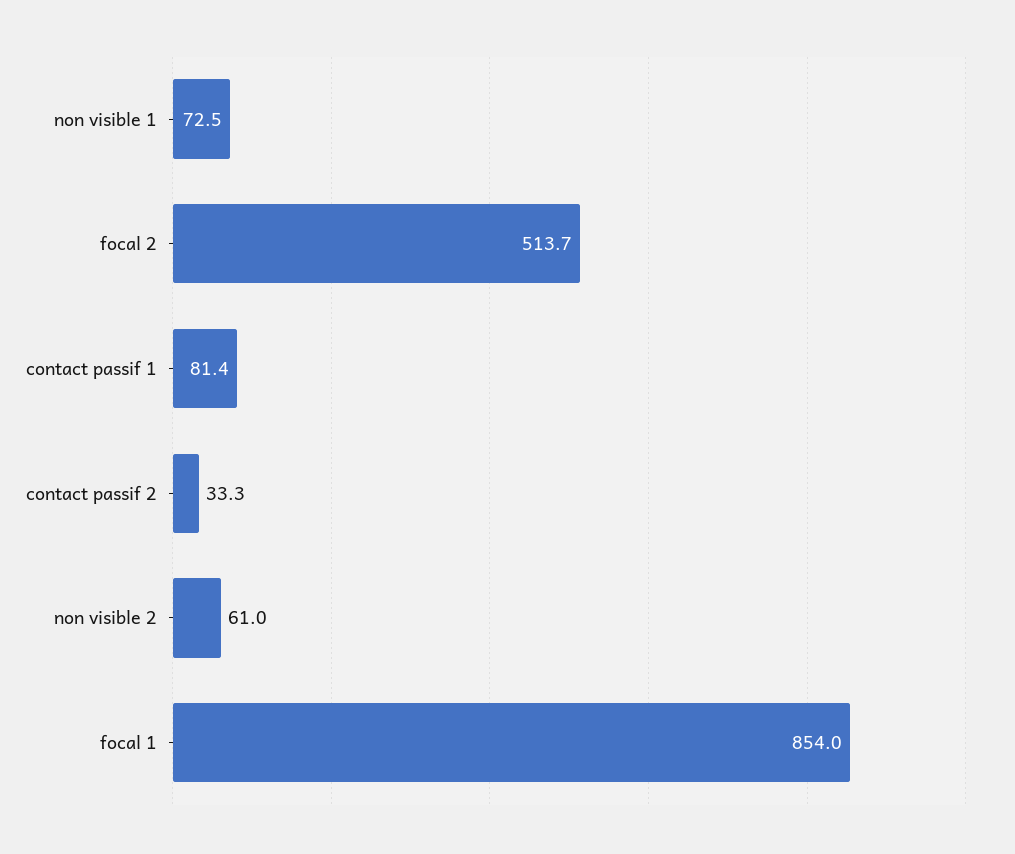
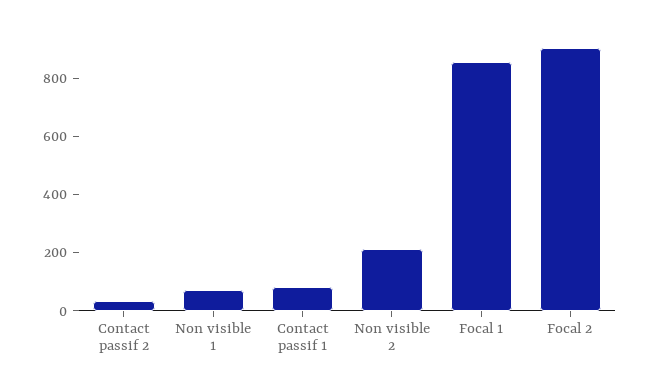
focal 2: 513.7 -> 900
non visible 2: 61 -> 200

